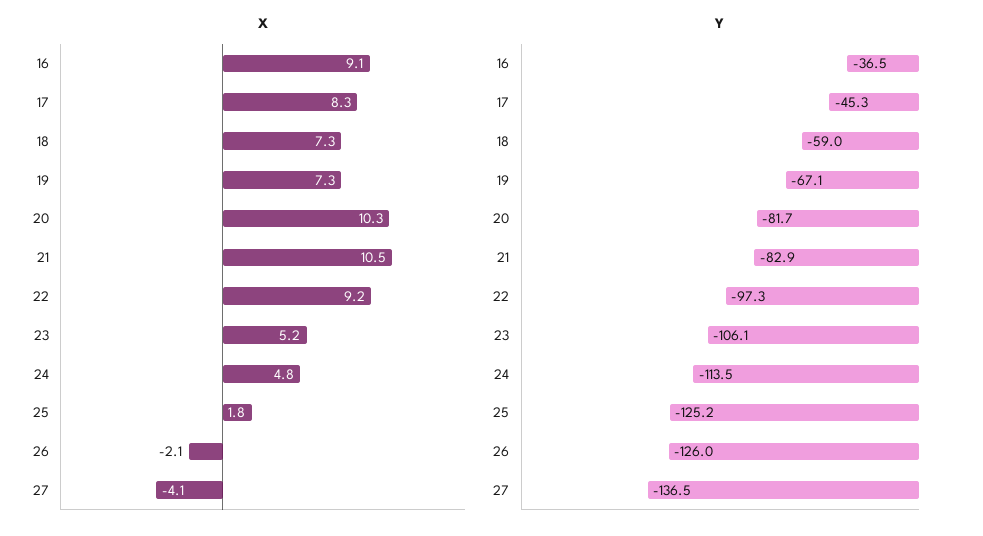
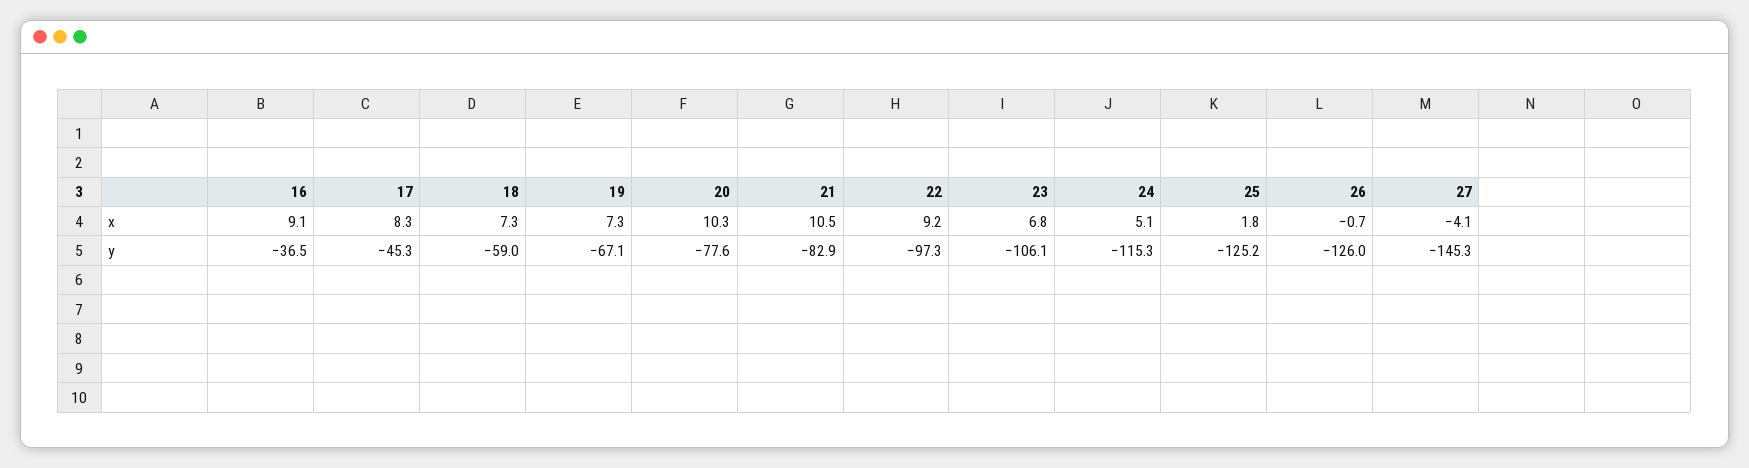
X, 23: 5.2 -> 6.8
X, 24: 4.8 -> 5.1
X, 26: -2.1 -> -0.7
Y, 20: -81.7 -> -77.6
Y, 24: -113.5 -> -115.3
Y, 27: -136.5 -> -145.3

